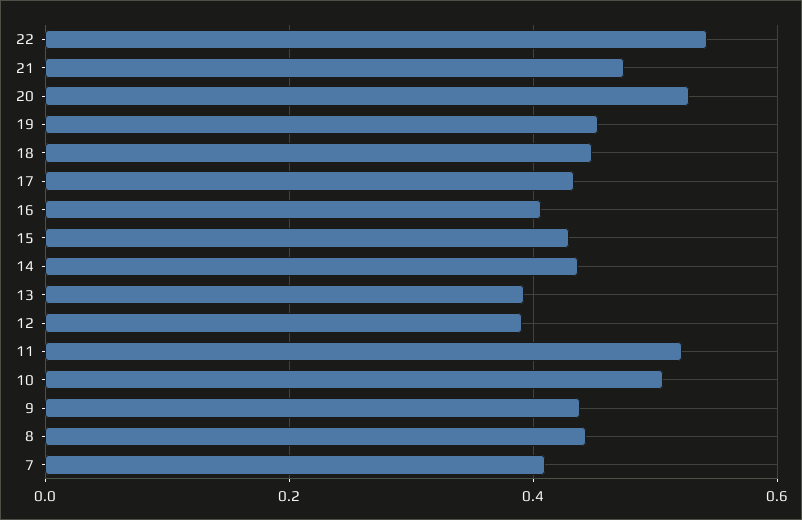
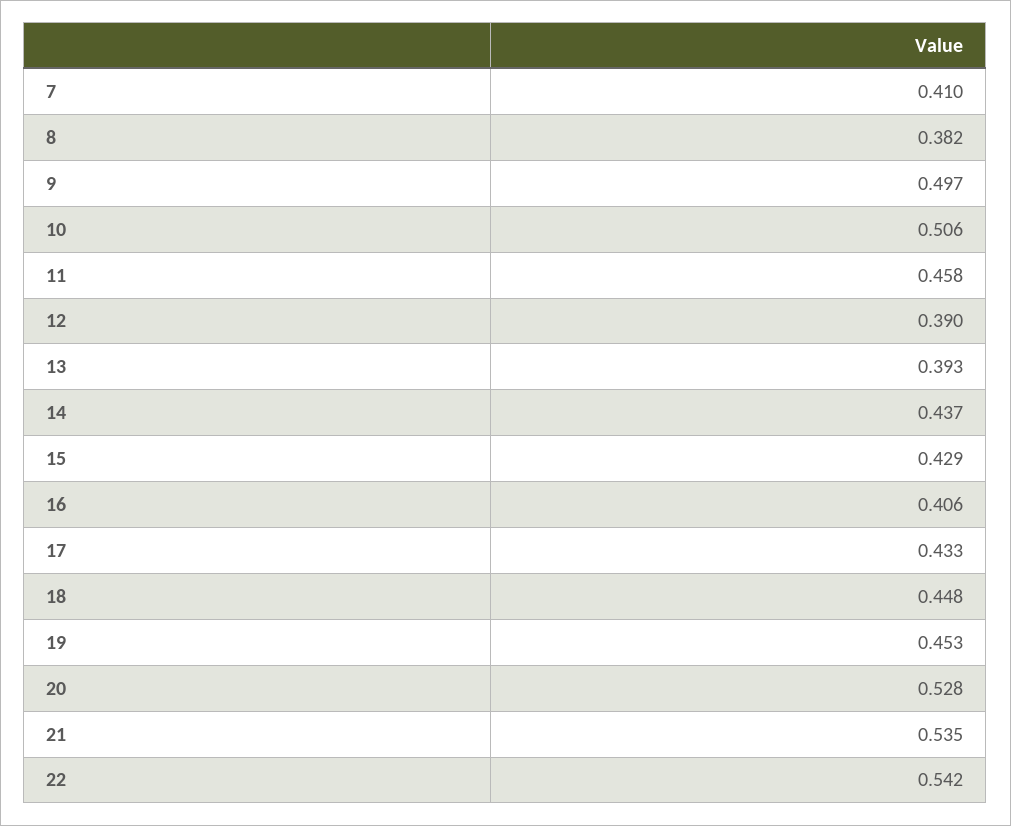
21: 0.48 -> 0.535
11: 0.52 -> 0.458
9: 0.44 -> 0.497
8: 0.44 -> 0.382

